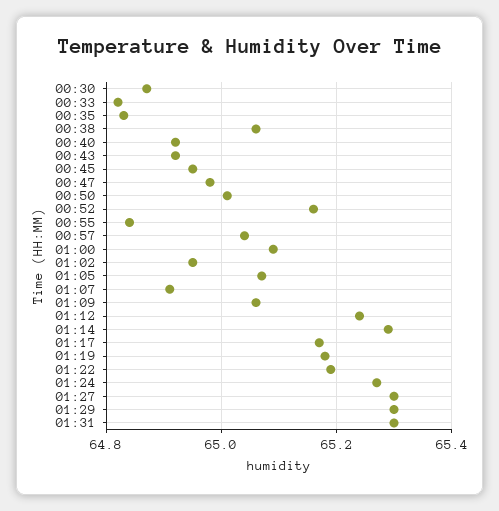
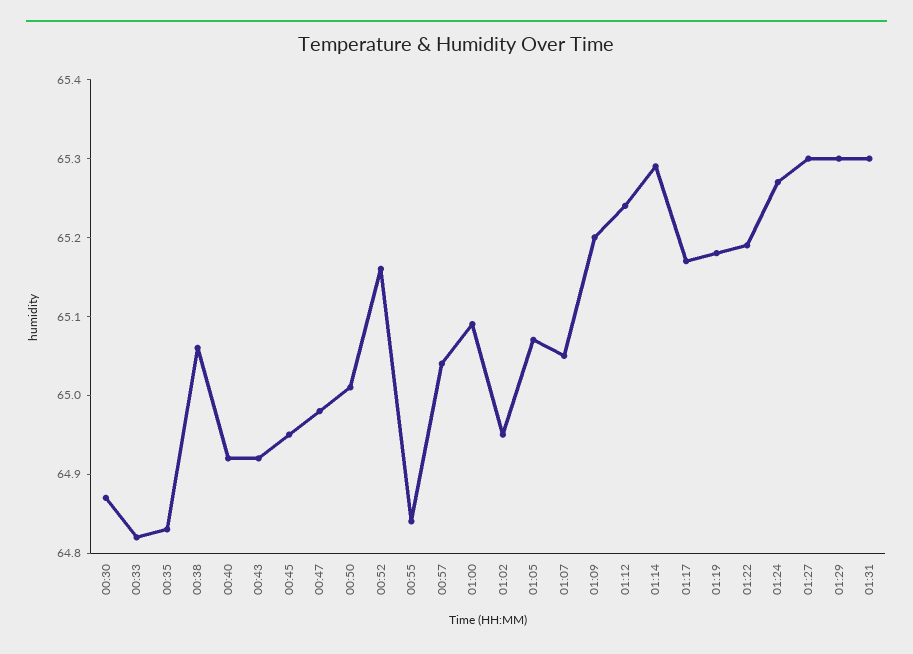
01:07: 64.9 -> 65.05
01:09: 65.05 -> 65.2

